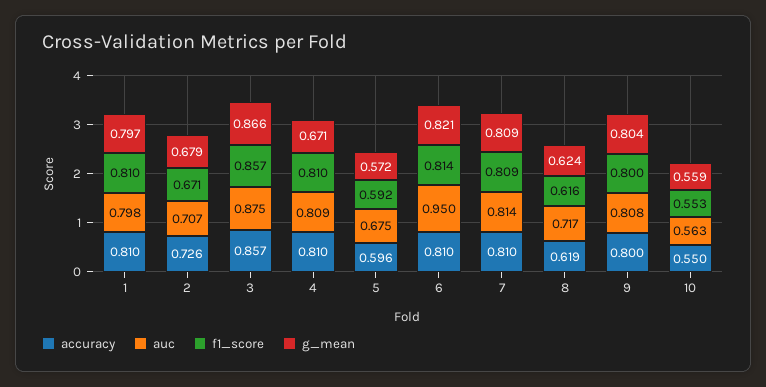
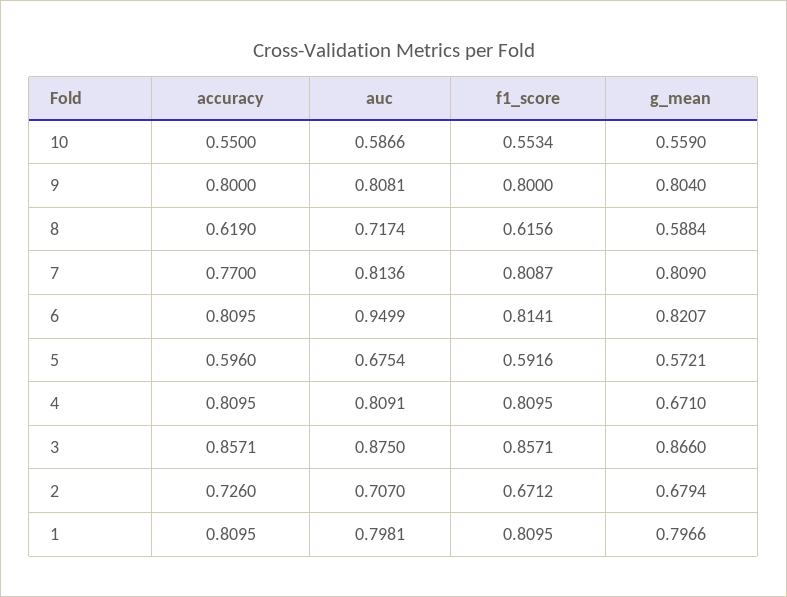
accuracy, 7: 0.81 -> 0.77
g_mean, 8: 0.624 -> 0.5884
auc, 10: 0.563 -> 0.5866

